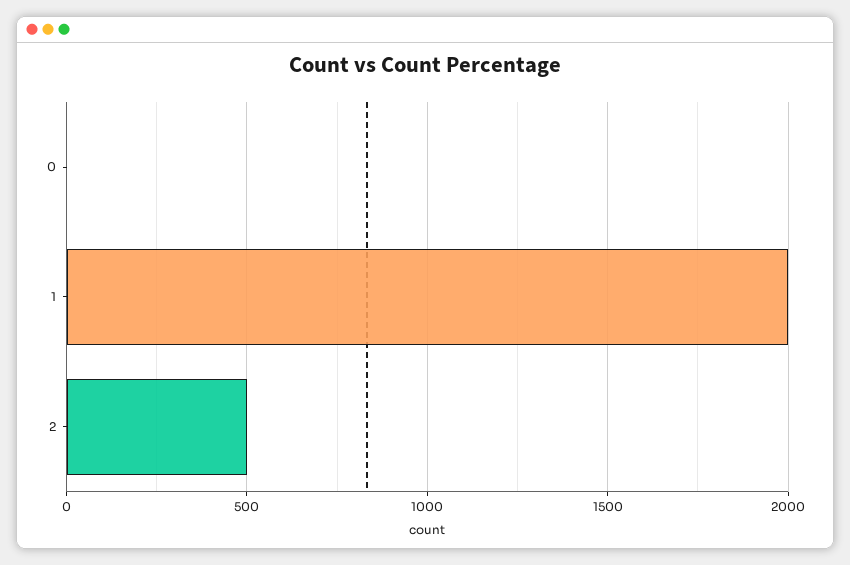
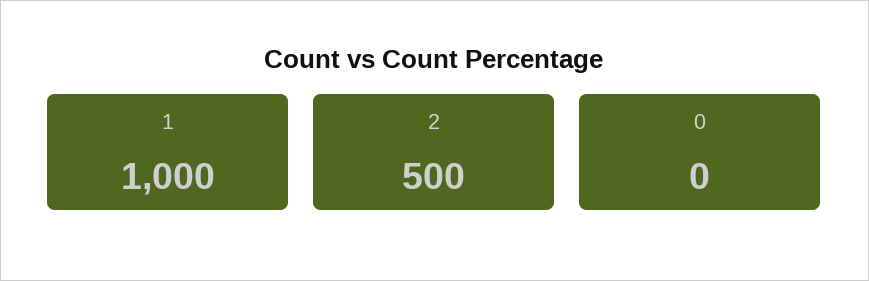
1: 2000 -> 1000

